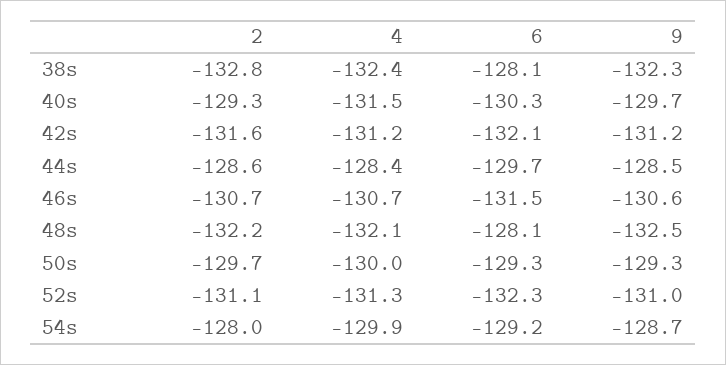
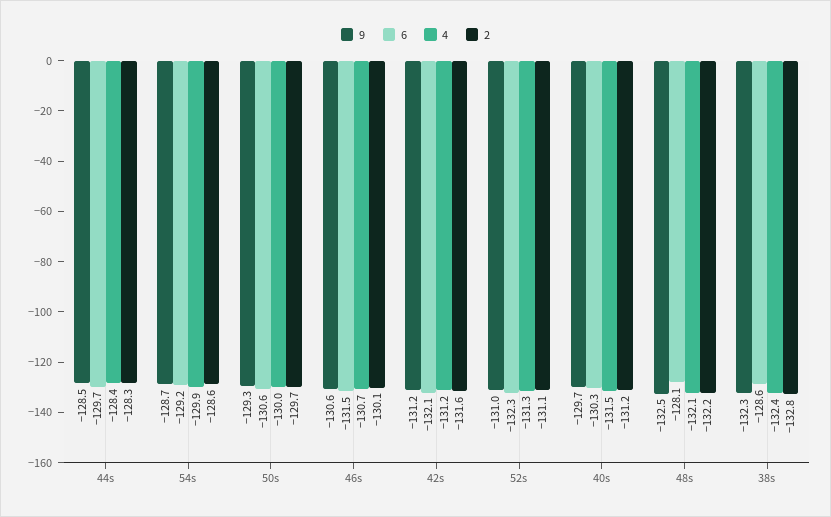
6, 38s: -128.1 -> -128.6
2, 40s: -129.3 -> -131.2
2, 44s: -128.6 -> -128.3
2, 46s: -130.7 -> -130.1
6, 50s: -129.3 -> -130.6
2, 54s: -128 -> -128.6

